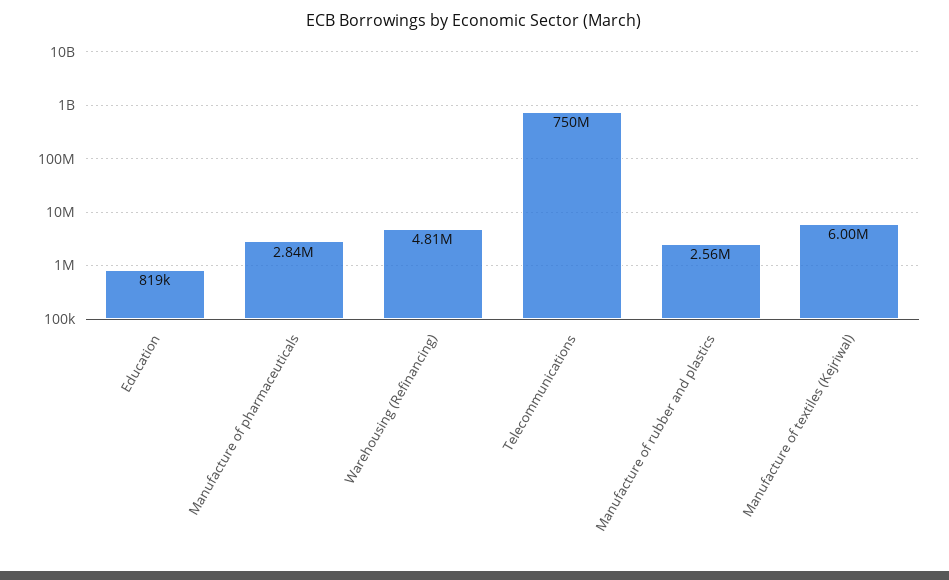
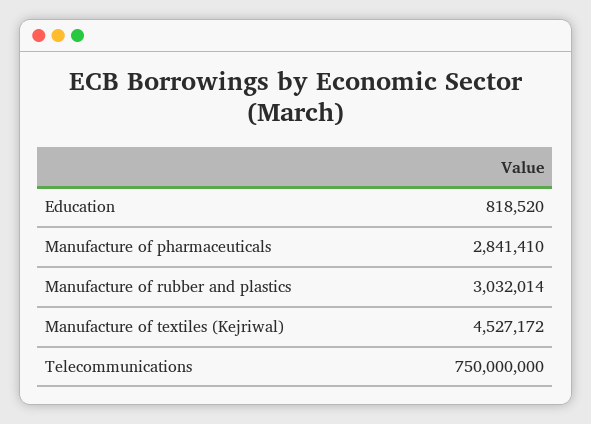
Warehousing (Refinancing): 4810000 -> none
Manufacture of rubber and plastics: 2560000 -> 3032014
Manufacture of textiles (Kejriwal): 6000000 -> 4527172

